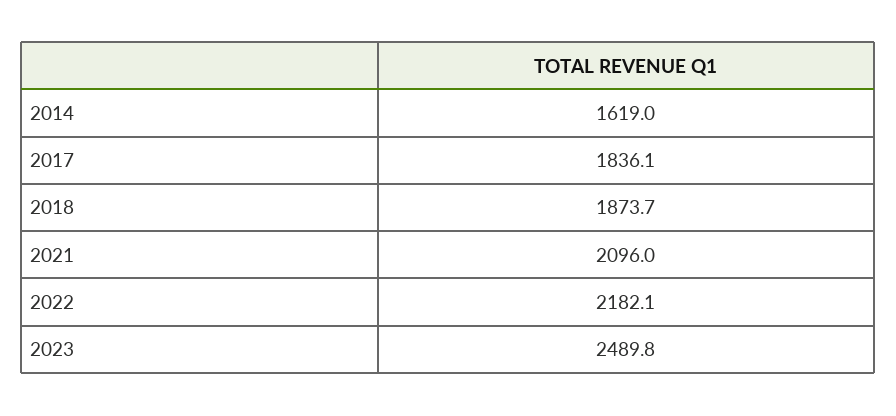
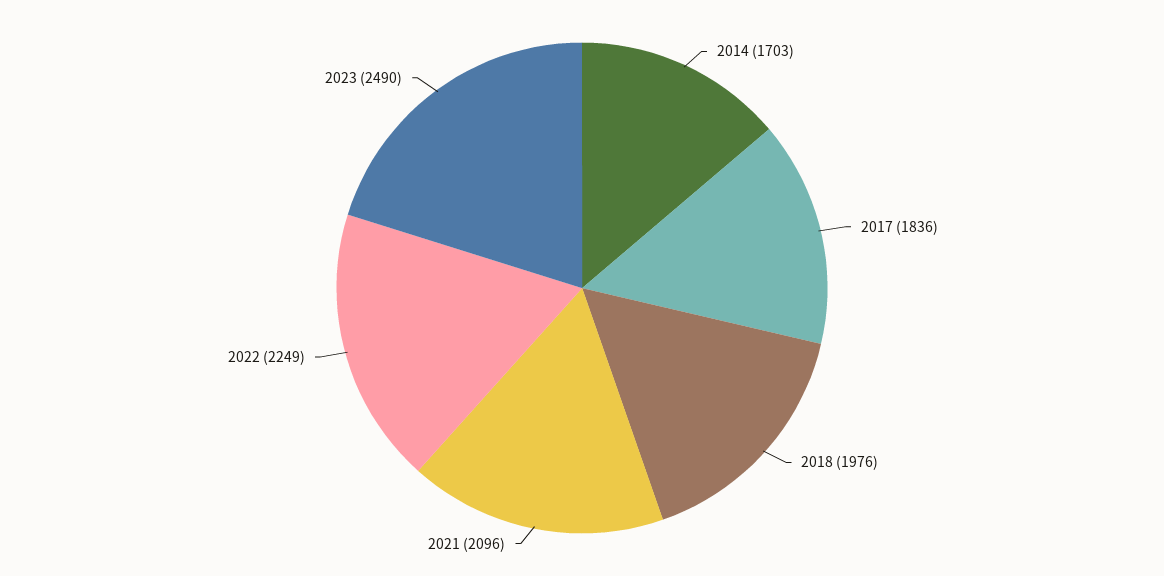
2014: 1619 -> 1703
2018: 1873.7 -> 1976
2022: 2182.1 -> 2249

